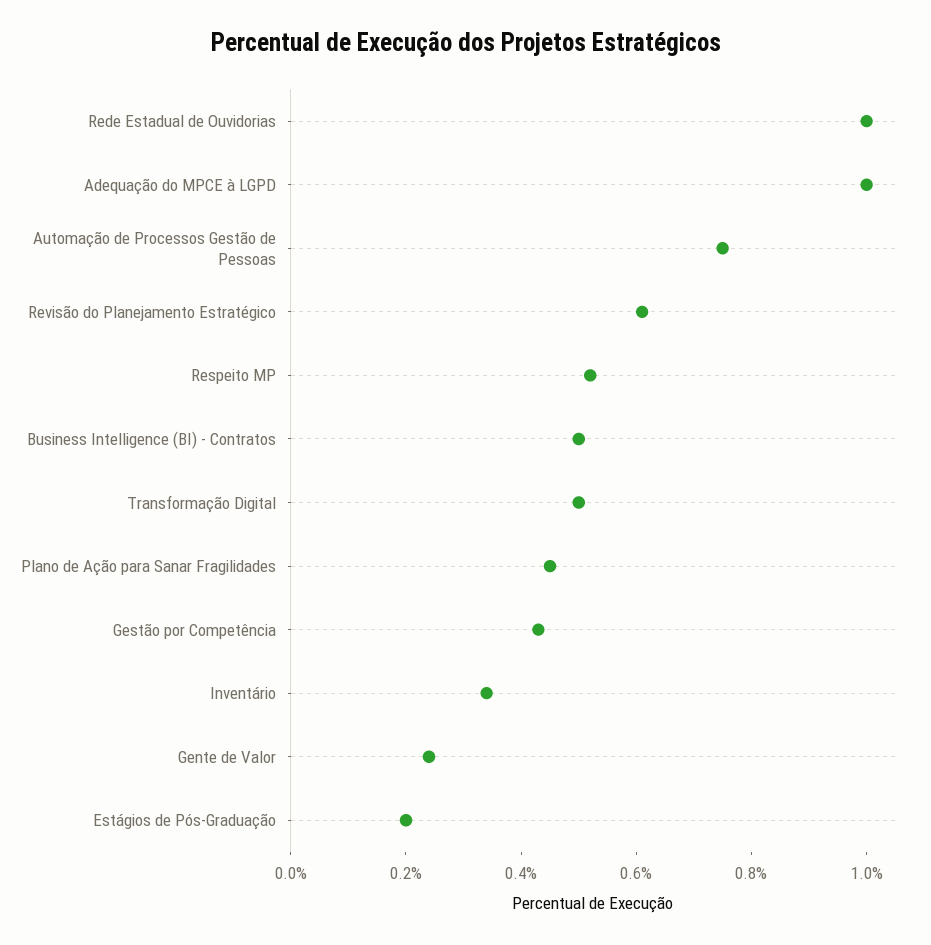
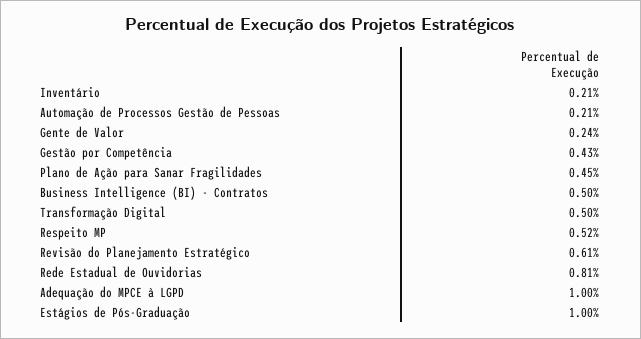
Rede Estadual de Ouvidorias: 1 -> 0.81
Automação de Processos Gestão de Pessoas: 0.75 -> 0.21
Inventário: 0.35 -> 0.21
Estágios de Pós-Graduação: 0.2 -> 1

